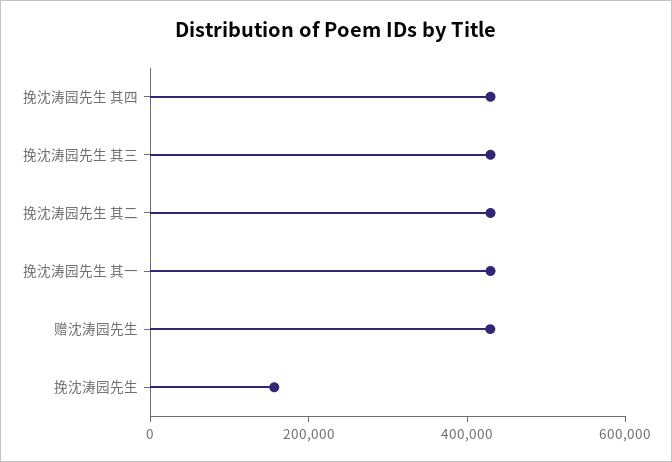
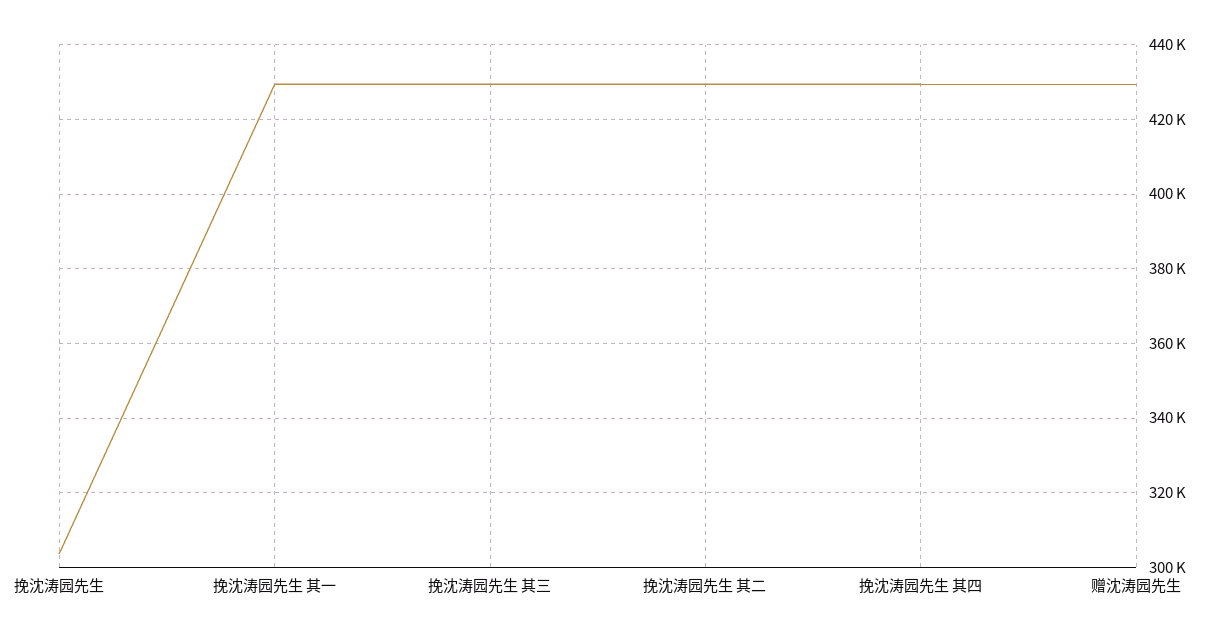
挽沈涛园先生: 150000 -> 304000

